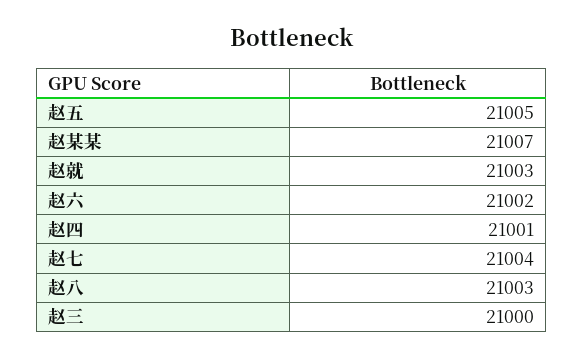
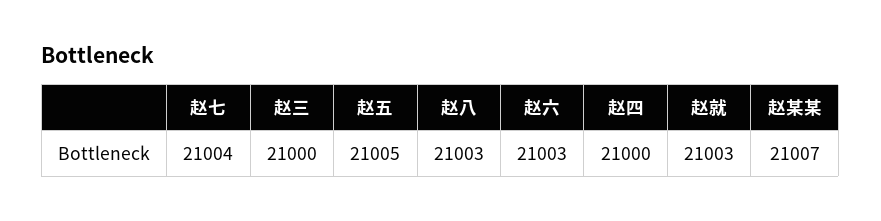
赵六: 21002 -> 21003
赵四: 21001 -> 21000

